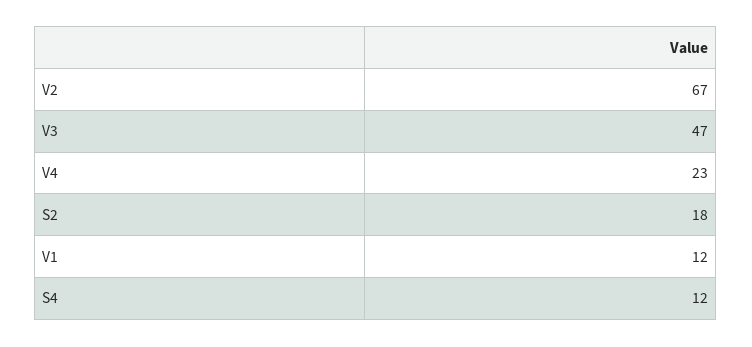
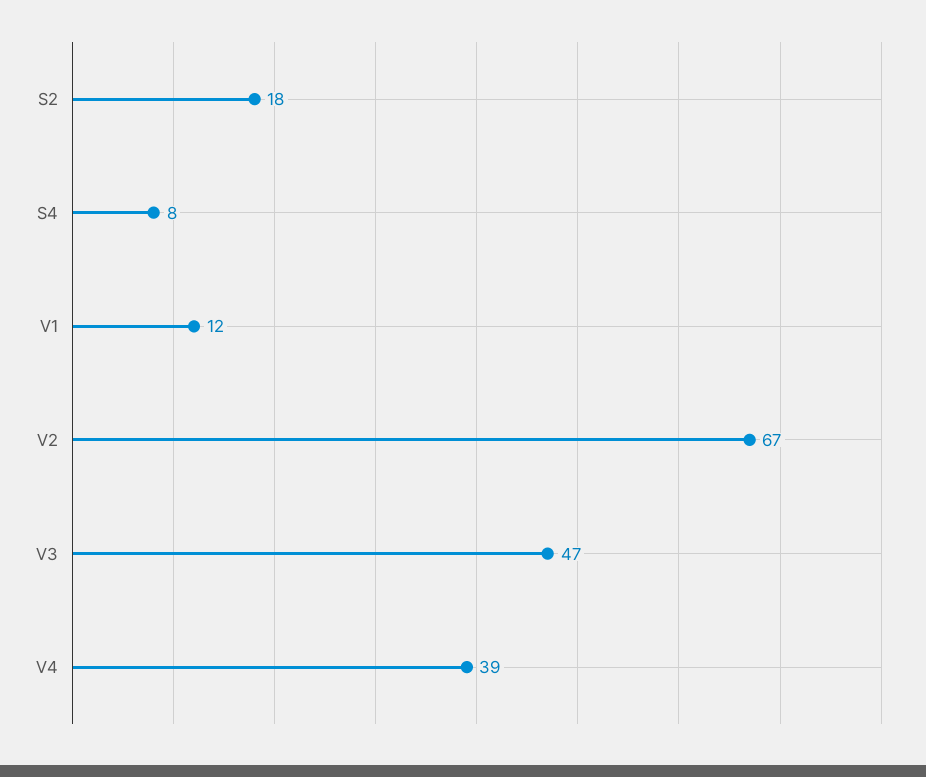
V4: 23 -> 39
S4: 12 -> 8

